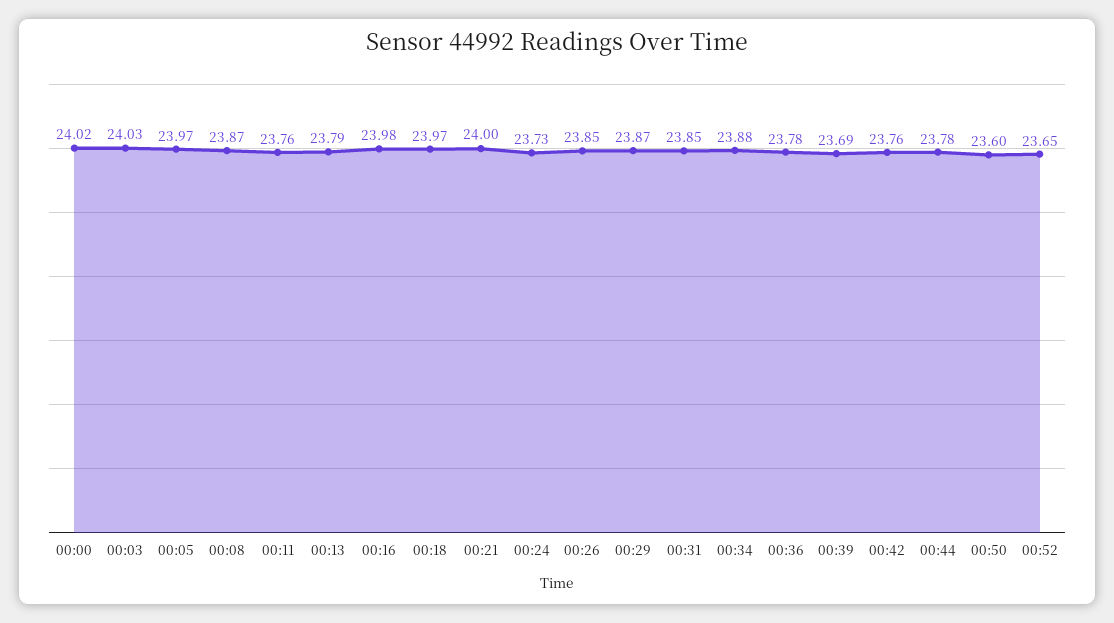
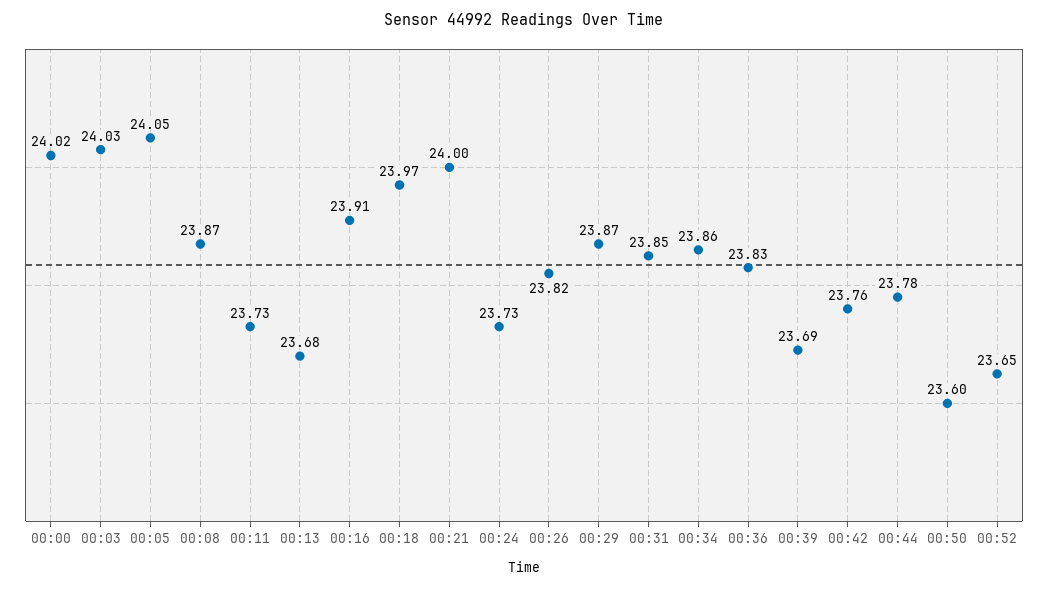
00:05: 23.97 -> 24.05
00:11: 23.76 -> 23.73
00:13: 23.79 -> 23.68
00:16: 23.98 -> 23.91
00:26: 23.85 -> 23.82
00:34: 23.88 -> 23.86
00:36: 23.78 -> 23.83

